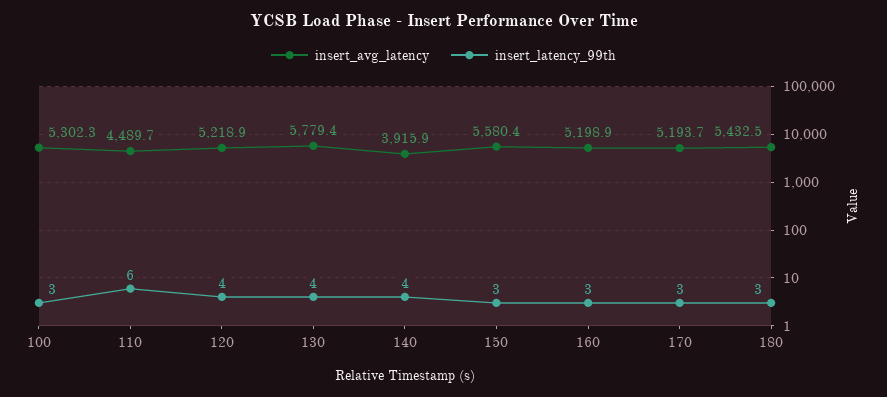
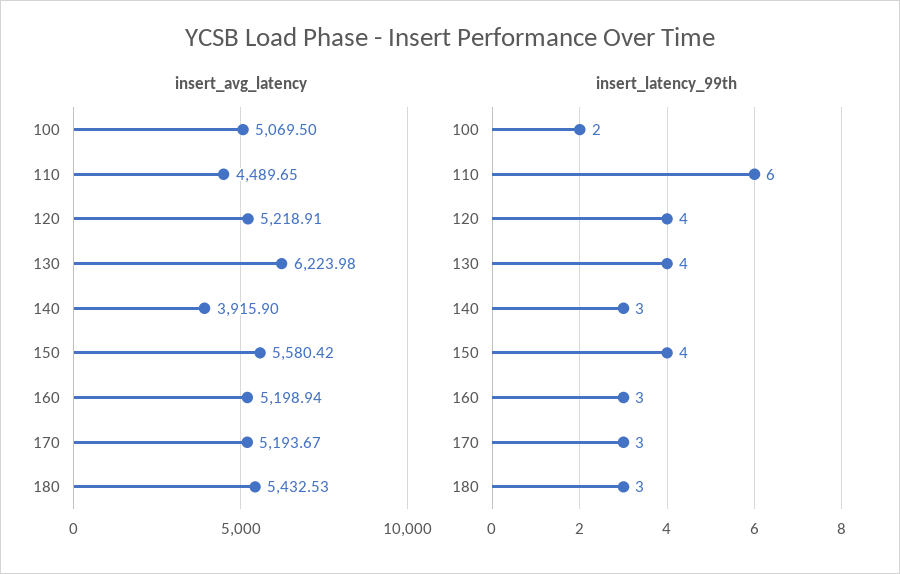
insert_avg_latency, 100: 5302.3 -> 5069.5
insert_latency_99th, 100: 3 -> 2
insert_avg_latency, 130: 5779.4 -> 6223.98
insert_latency_99th, 140: 4 -> 3
insert_latency_99th, 150: 3 -> 4

